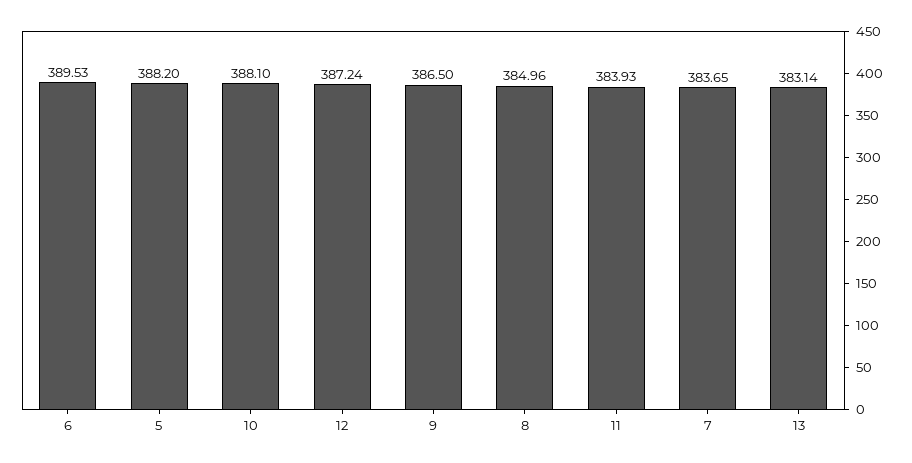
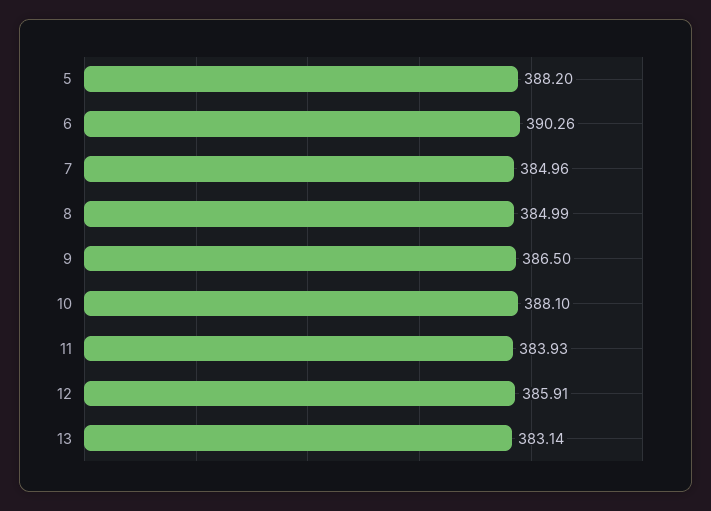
6: 389.53 -> 390.26
12: 387.24 -> 385.91
8: 384.96 -> 384.99
7: 383.65 -> 384.96

